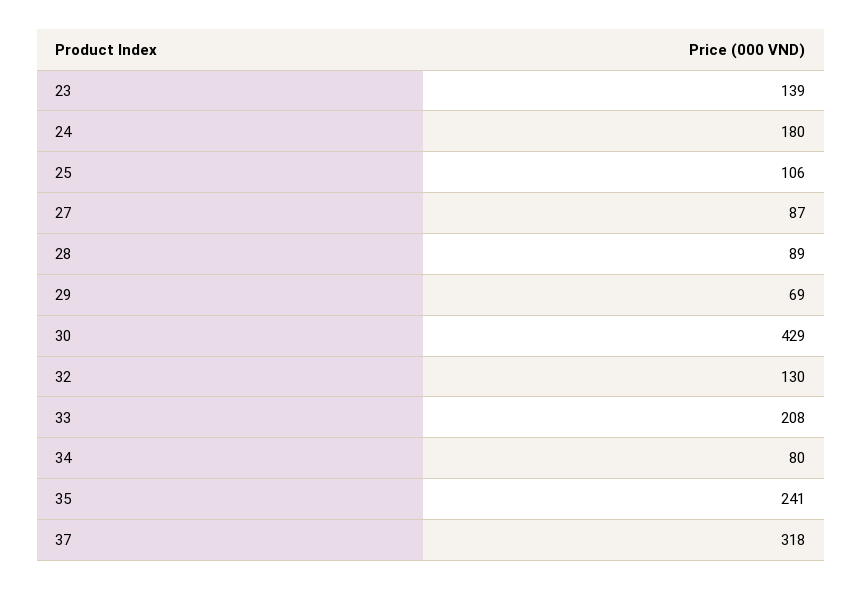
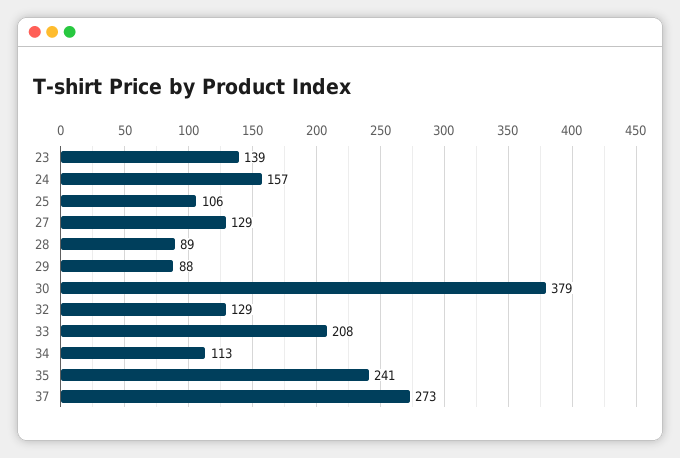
24: 180 -> 157
27: 87 -> 129
29: 69 -> 88
30: 429 -> 379
32: 130 -> 129
34: 80 -> 113
37: 318 -> 273

